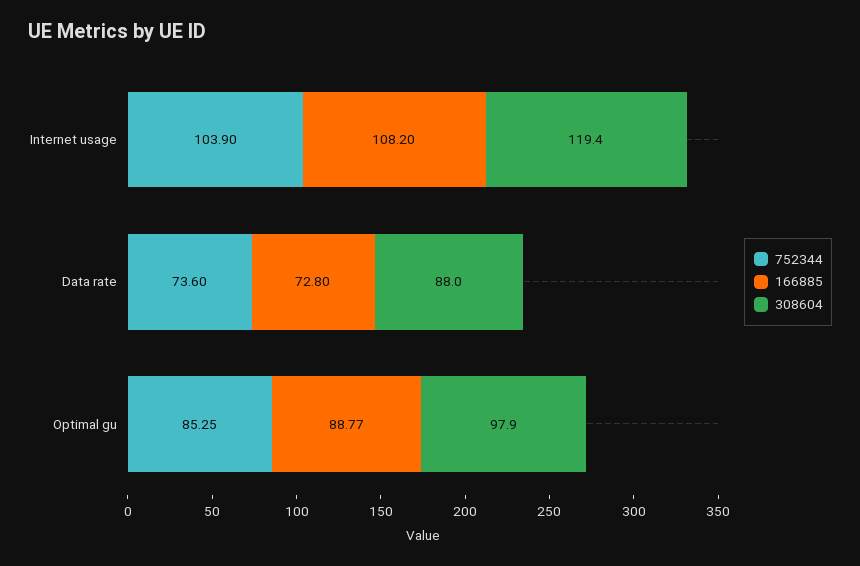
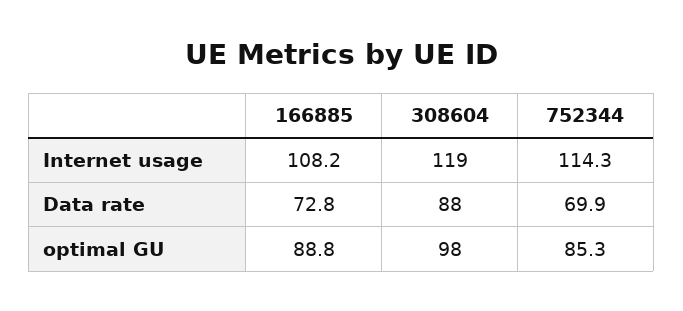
752344, Internet usage: 103.9 -> 114.3
752344, Data rate: 73.6 -> 69.9

